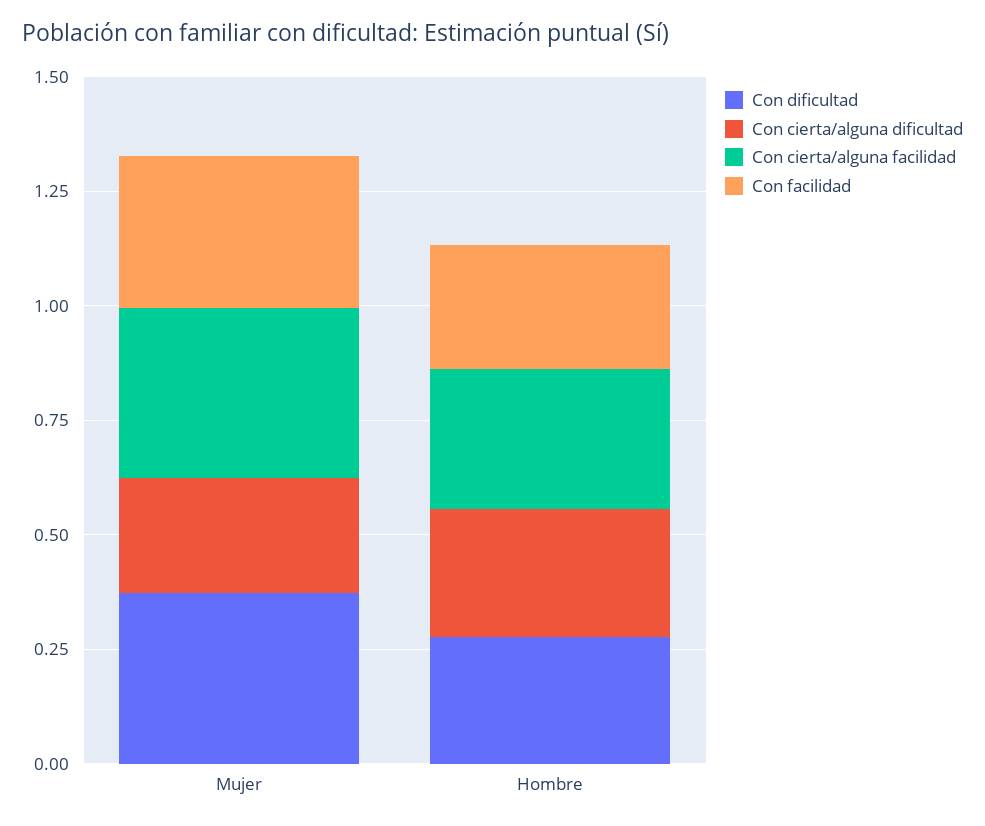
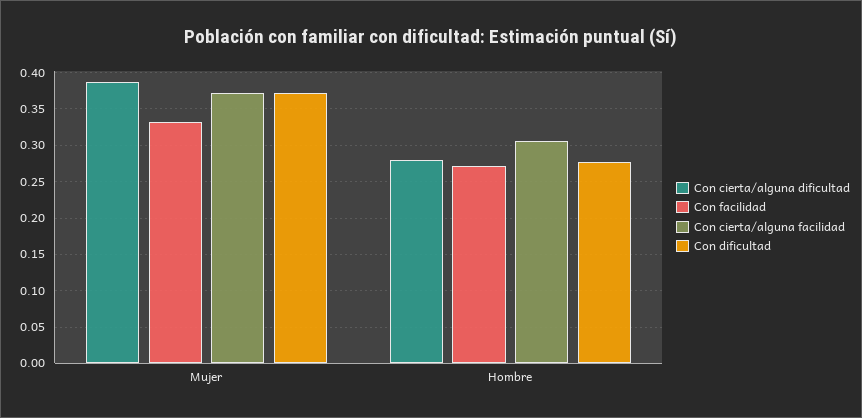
Con cierta/alguna dificultad, Mujer: 0.25 -> 0.39

